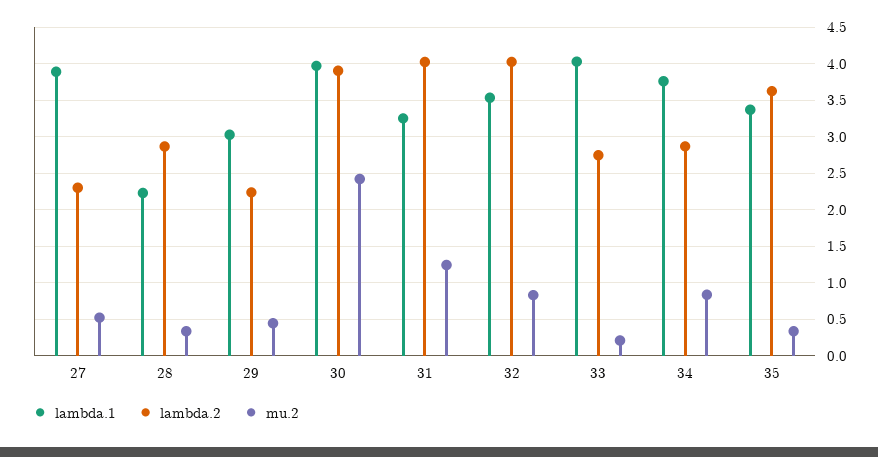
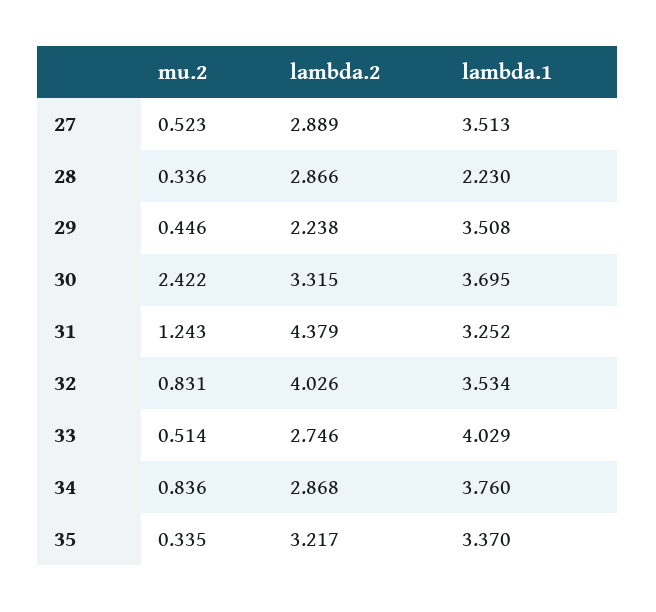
lambda.1, 27: 3.9 -> 3.513
lambda.2, 27: 2.3 -> 2.889
lambda.1, 29: 3 -> 3.508
lambda.1, 30: 4 -> 3.695
lambda.2, 30: 3.9 -> 3.315
lambda.2, 31: 4 -> 4.379
mu.2, 33: 0.2 -> 0.514
lambda.2, 35: 3.6 -> 3.217

